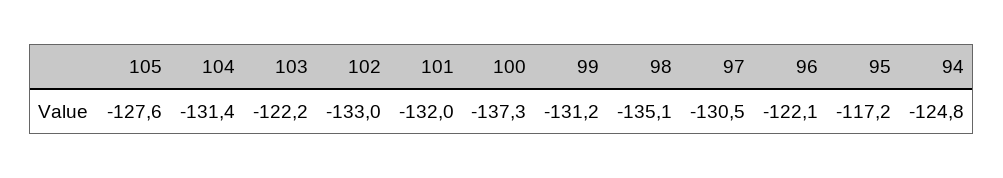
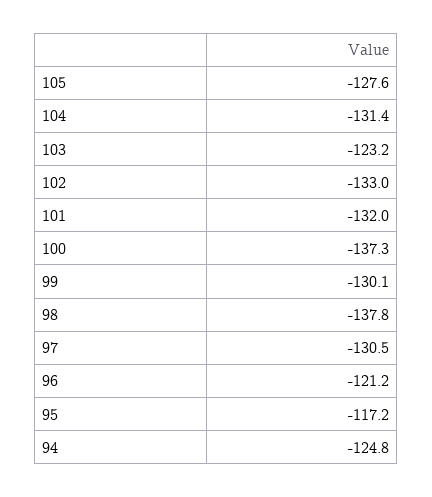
103: -122.2 -> -123.2
99: -131.2 -> -130.1
98: -135.1 -> -137.8
96: -122.1 -> -121.2

